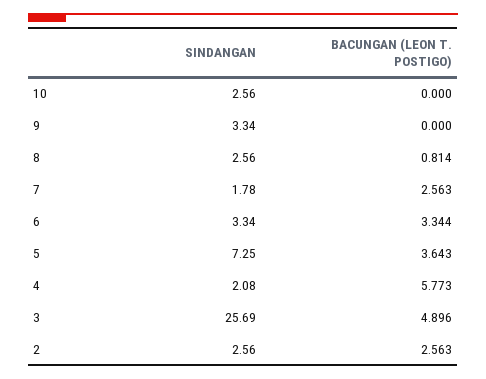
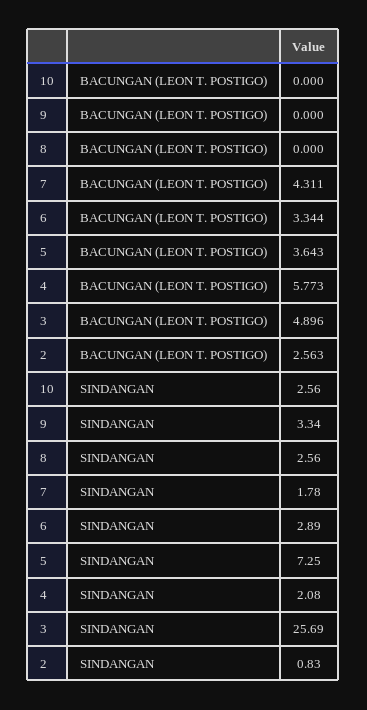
BACUNGAN (LEON T. POSTIGO), 8: 0.814 -> 0
BACUNGAN (LEON T. POSTIGO), 7: 2.563 -> 4.311
SINDANGAN, 6: 3.34 -> 2.89
SINDANGAN, 2: 2.56 -> 0.83

